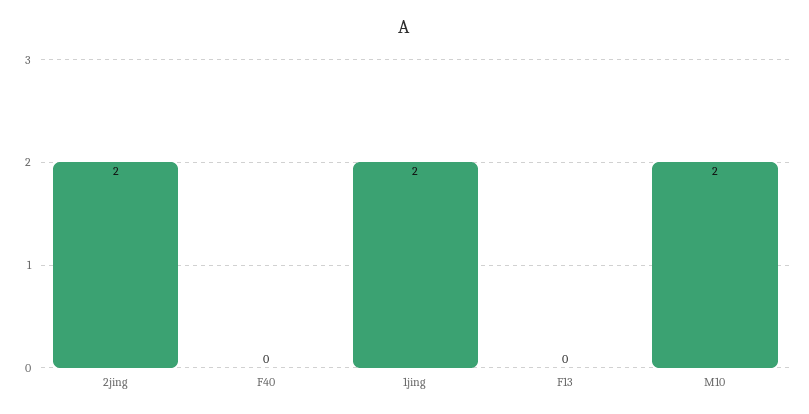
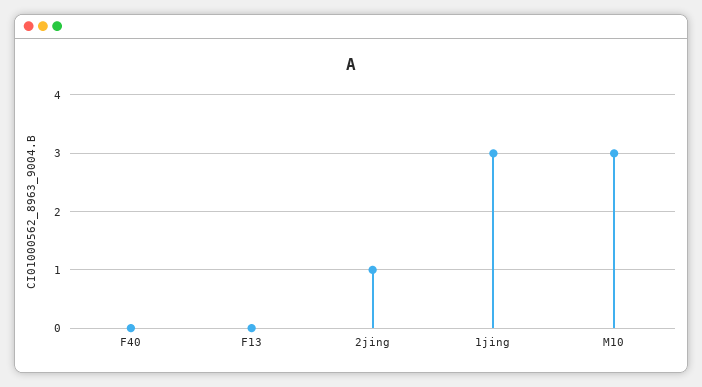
2jing: 2 -> 1
1jing: 2 -> 3
M10: 2 -> 3

